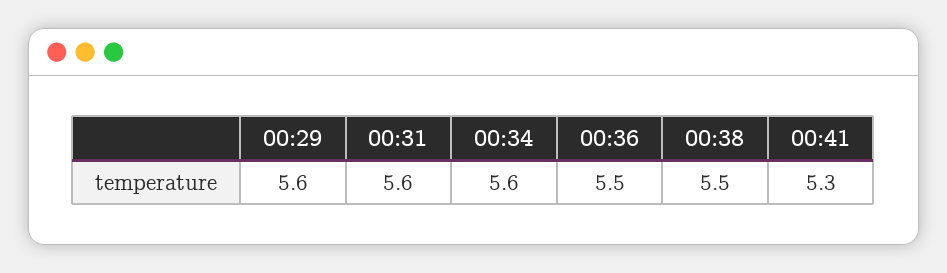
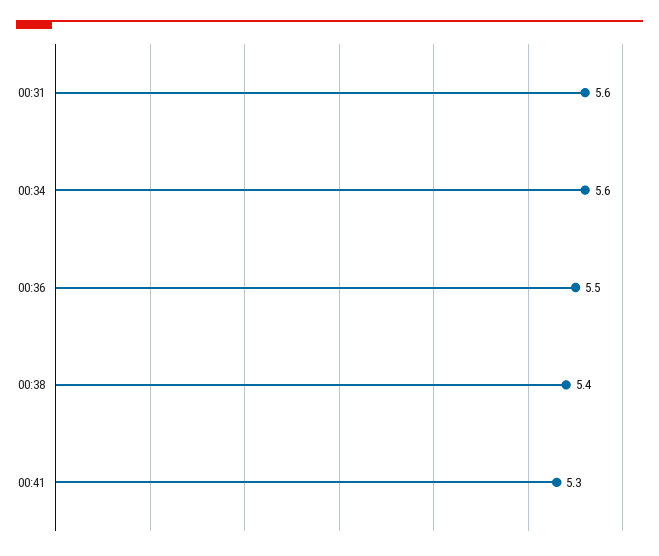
00:29: 5.6 -> none
00:38: 5.5 -> 5.4

